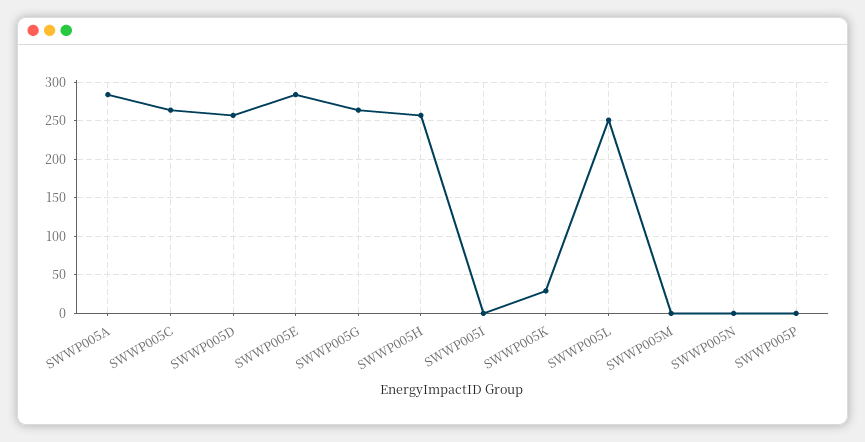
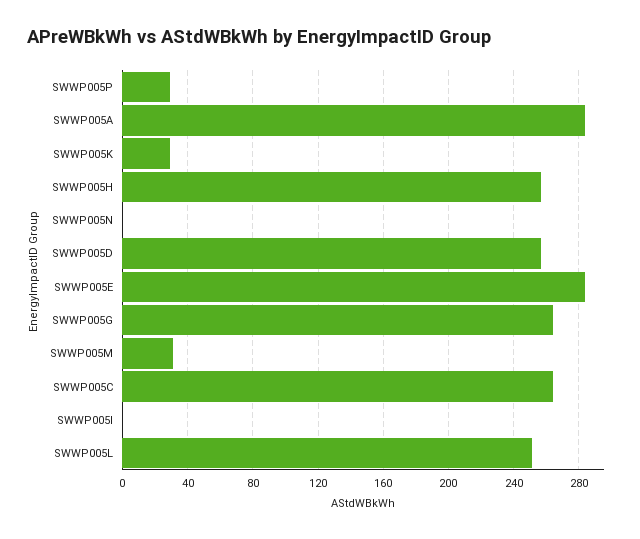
SWWP005M: 0 -> 30
SWWP005P: 0 -> 30

